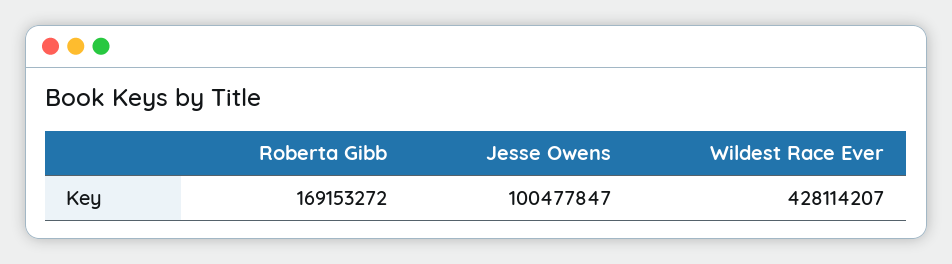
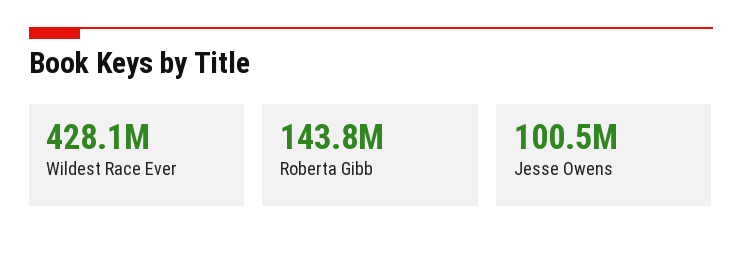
Roberta Gibb: 169153272 -> 143800000

